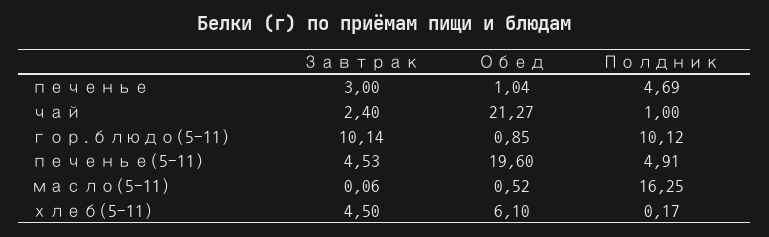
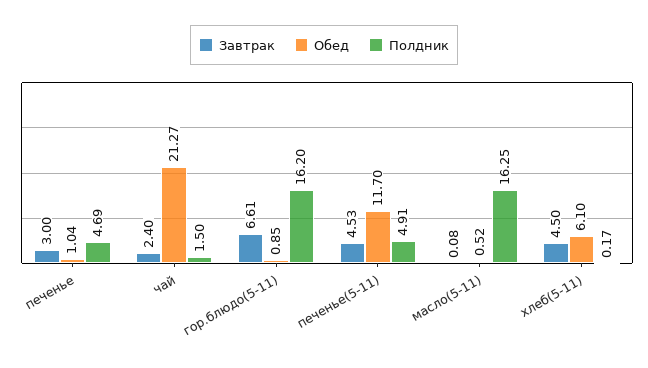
Полдник, чай: 1 -> 1.5
Завтрак, гор.блюдо(5-11): 10.14 -> 6.61
Полдник, гор.блюдо(5-11): 10.12 -> 16.2
Обед, печенье(5-11): 19.6 -> 11.7
Завтрак, масло(5-11): 0.06 -> 0.08

